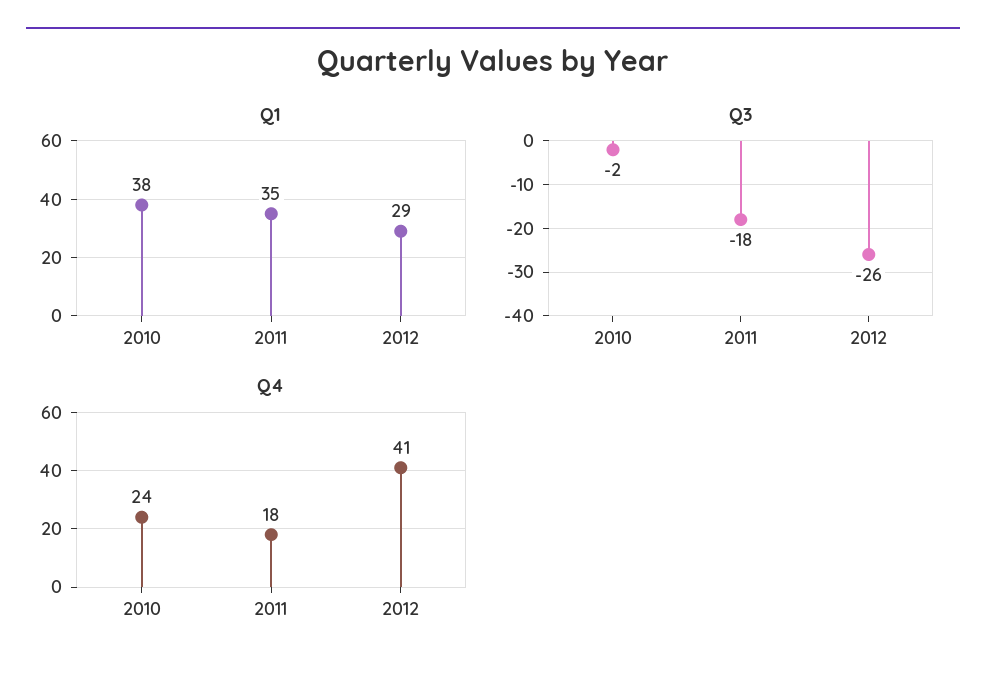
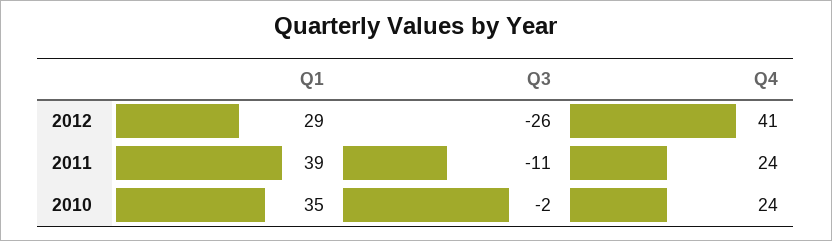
Q1, 2010: 38 -> 35
Q1, 2011: 35 -> 39
Q3, 2011: -18 -> -11
Q4, 2011: 18 -> 24

